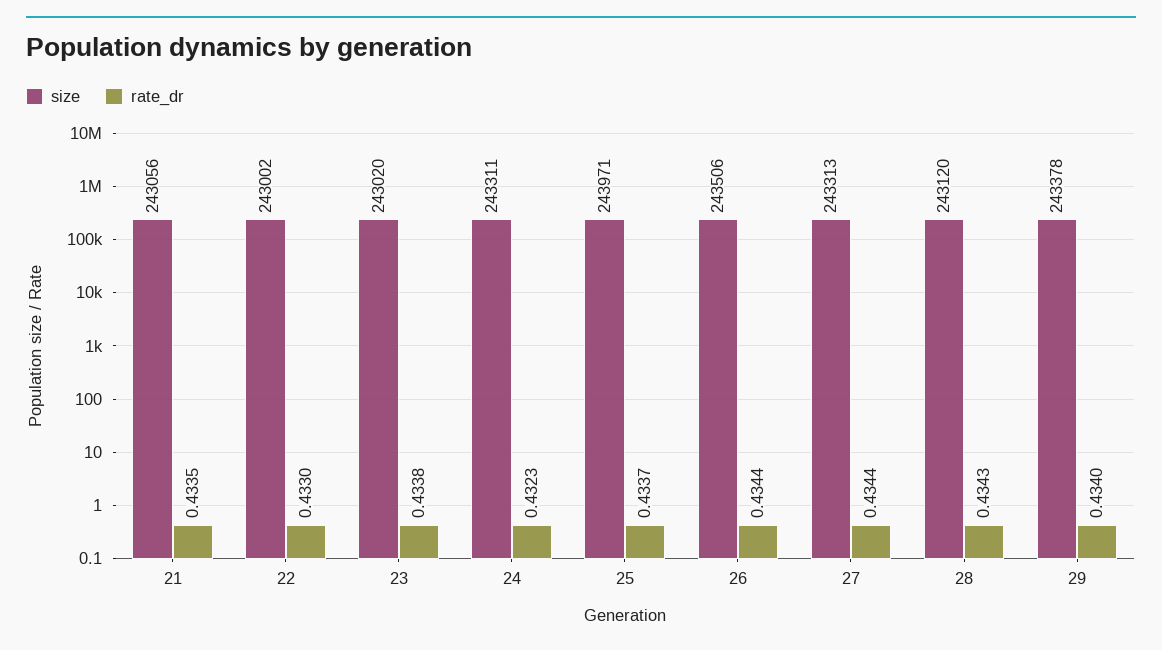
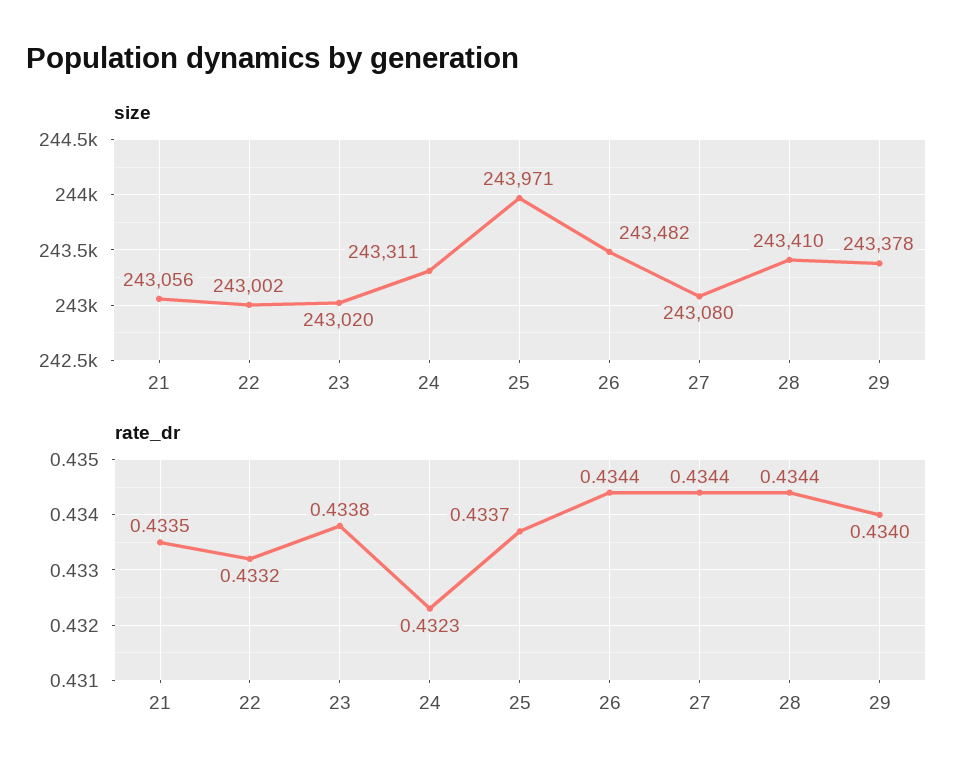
rate_dr, 22: 0.433 -> 0.4332
size, 26: 243506 -> 243482
size, 27: 243313 -> 243080
size, 28: 243120 -> 243410
rate_dr, 28: 0.4343 -> 0.4344

